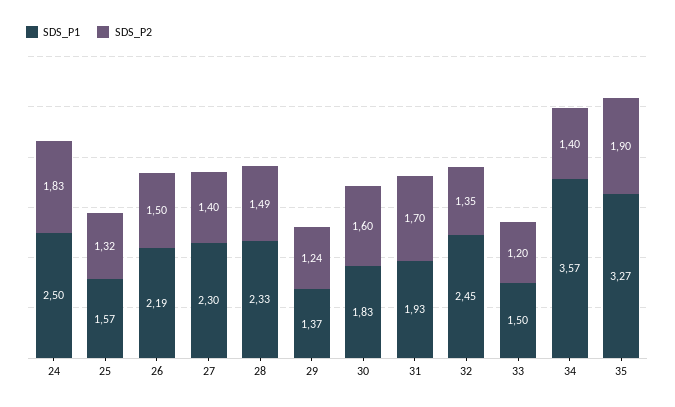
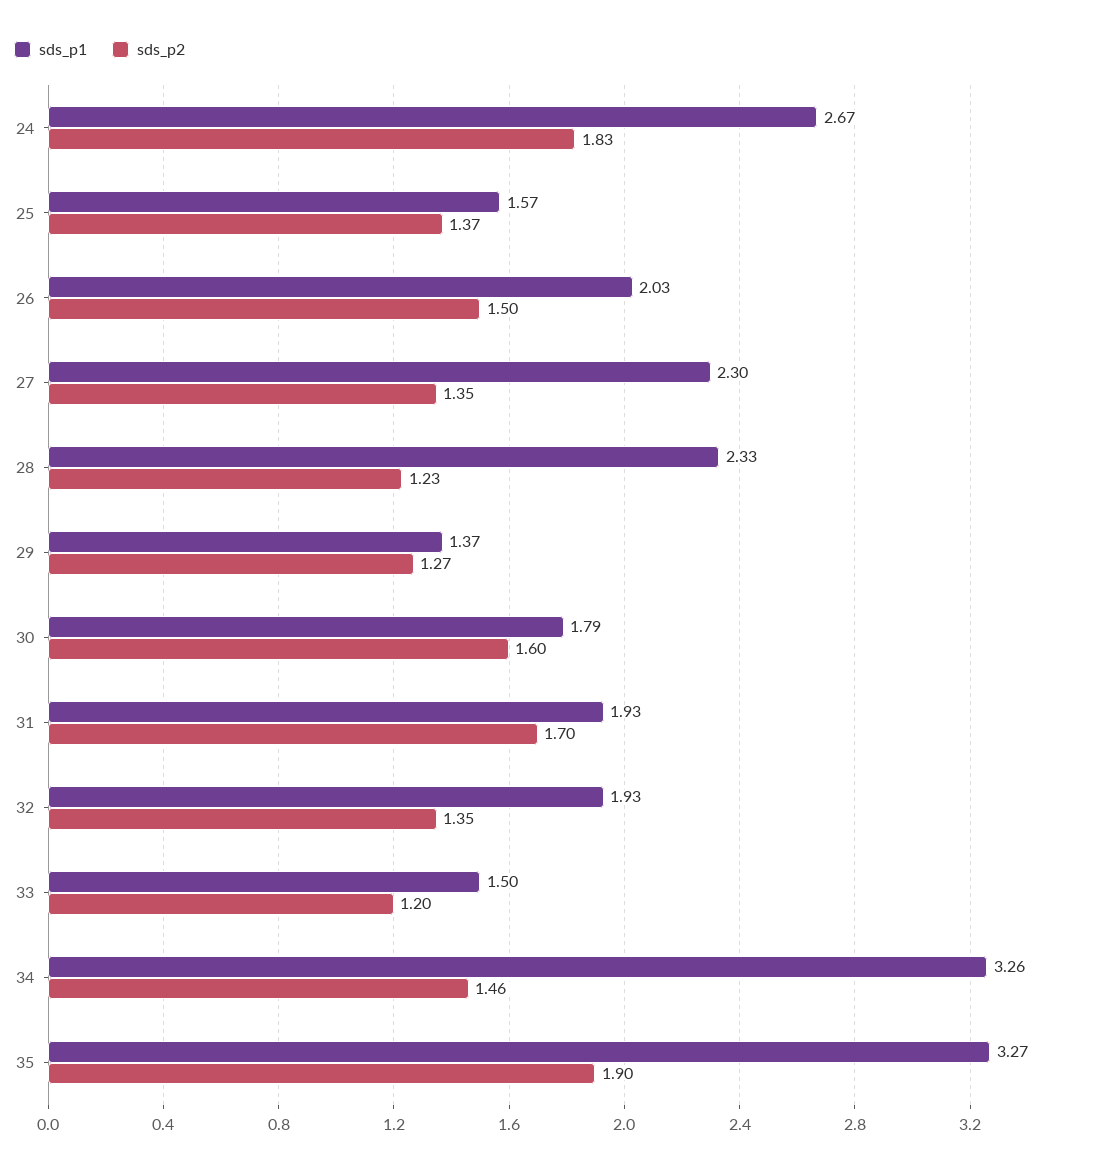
SDS_P1, 24: 2.5 -> 2.67
SDS_P2, 25: 1.32 -> 1.37
SDS_P1, 26: 2.19 -> 2.03
SDS_P2, 27: 1.4 -> 1.35
SDS_P2, 28: 1.49 -> 1.23
SDS_P2, 29: 1.24 -> 1.27
SDS_P1, 30: 1.83 -> 1.79
SDS_P1, 32: 2.45 -> 1.93
SDS_P1, 34: 3.57 -> 3.26
SDS_P2, 34: 1.4 -> 1.46

